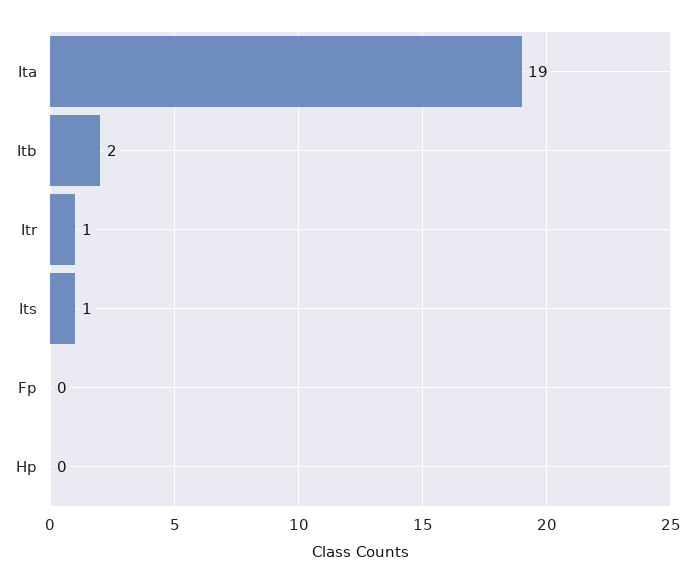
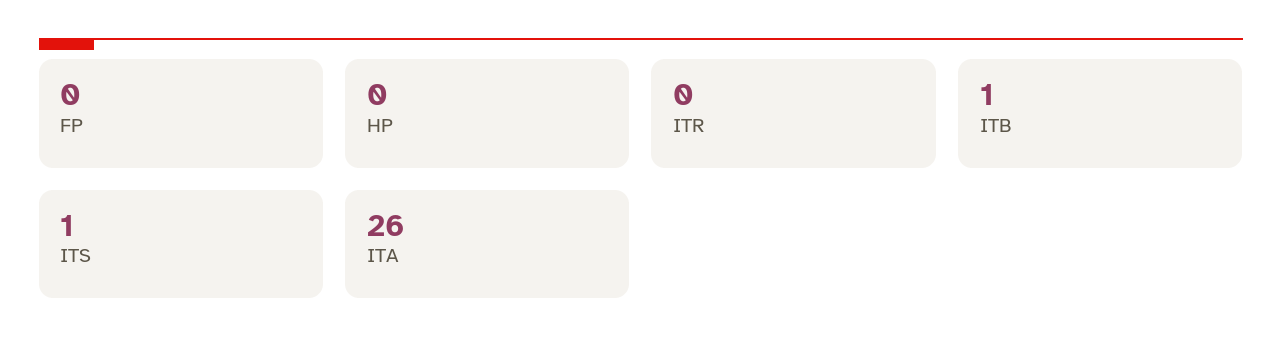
Ita: 19 -> 26
Itb: 2 -> 1
Itr: 1 -> 0

